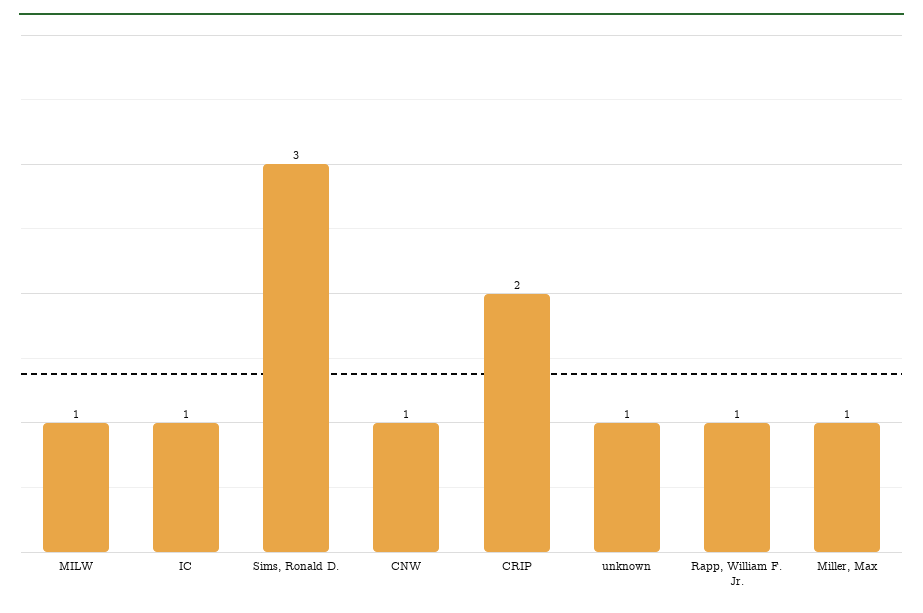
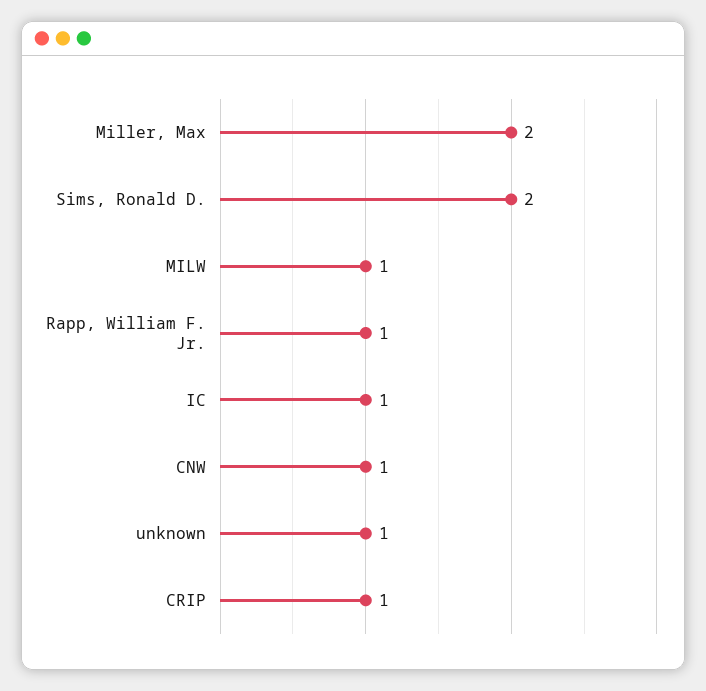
Sims, Ronald D.: 3 -> 2
CRIP: 2 -> 1
Miller, Max: 1 -> 2

